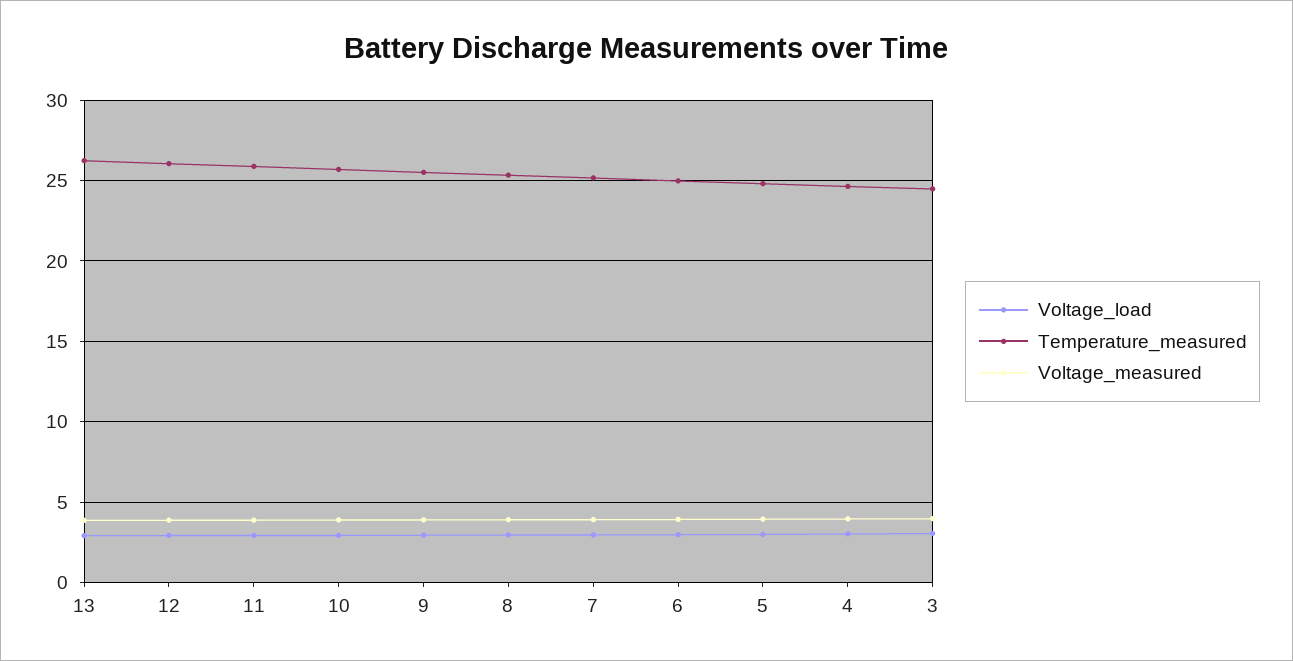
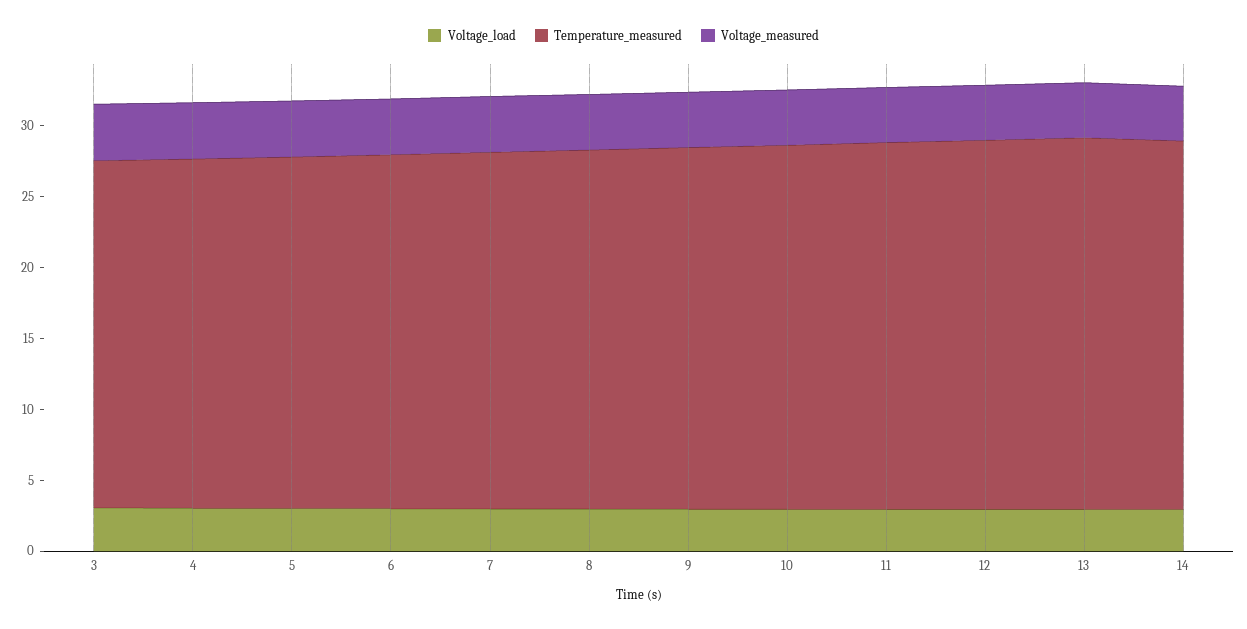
Voltage_load, 14: none -> 3
Temperature_measured, 14: none -> 26
Voltage_measured, 14: none -> 4

